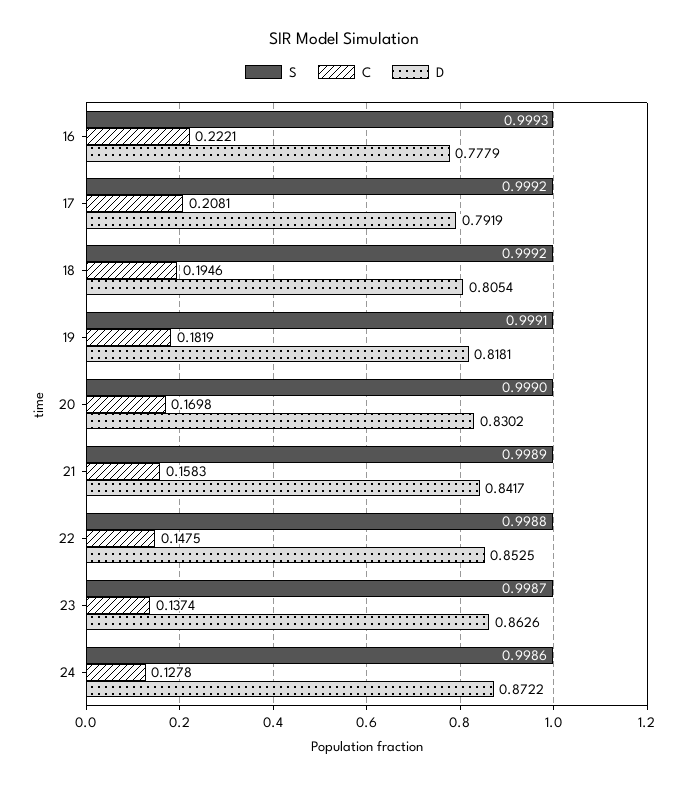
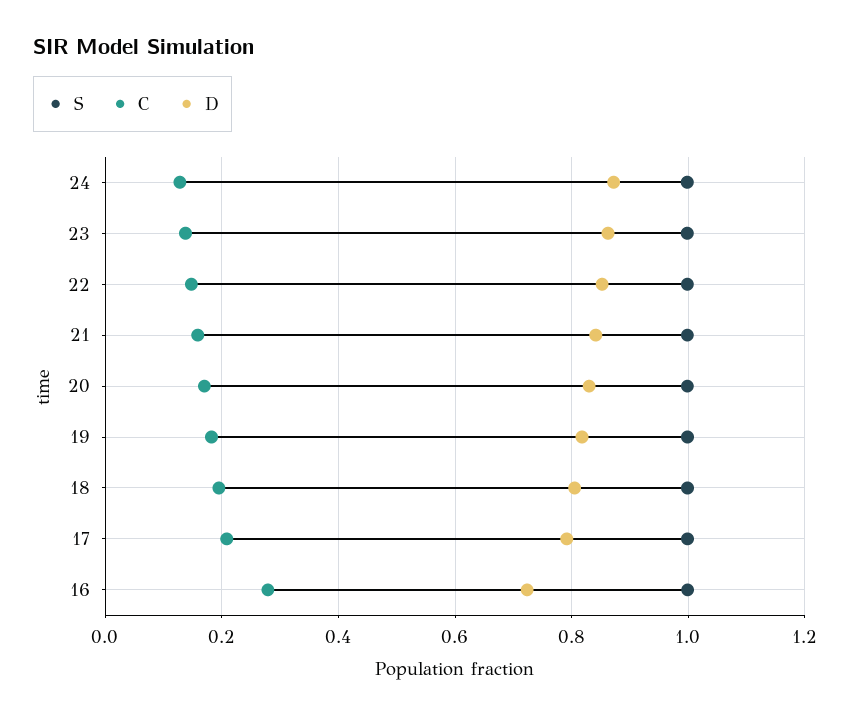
C, 16: 0.2221 -> 0.28
D, 16: 0.7779 -> 0.72

